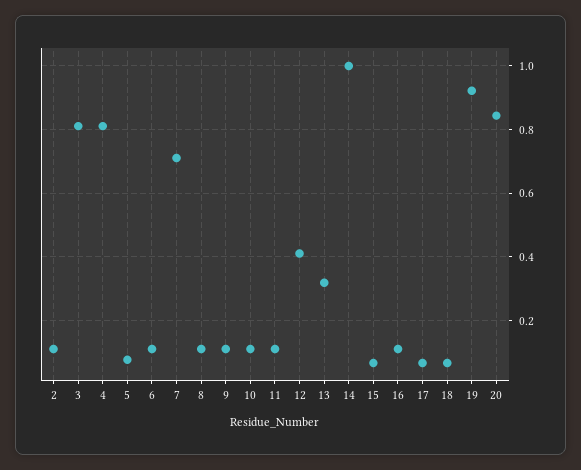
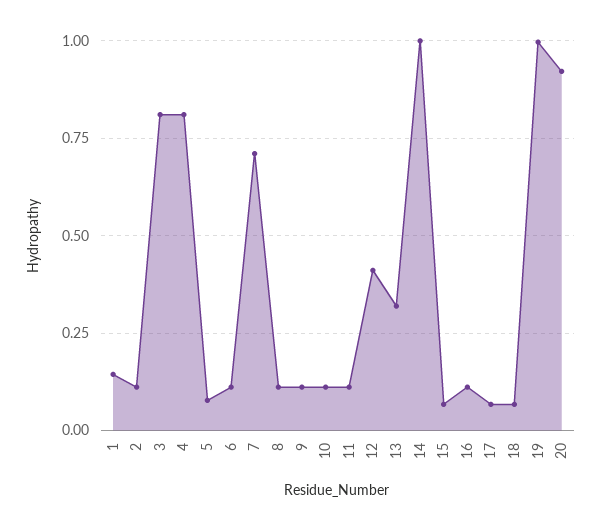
19: 0.92 -> 1
20: 0.84 -> 0.925
1: none -> 0.15

